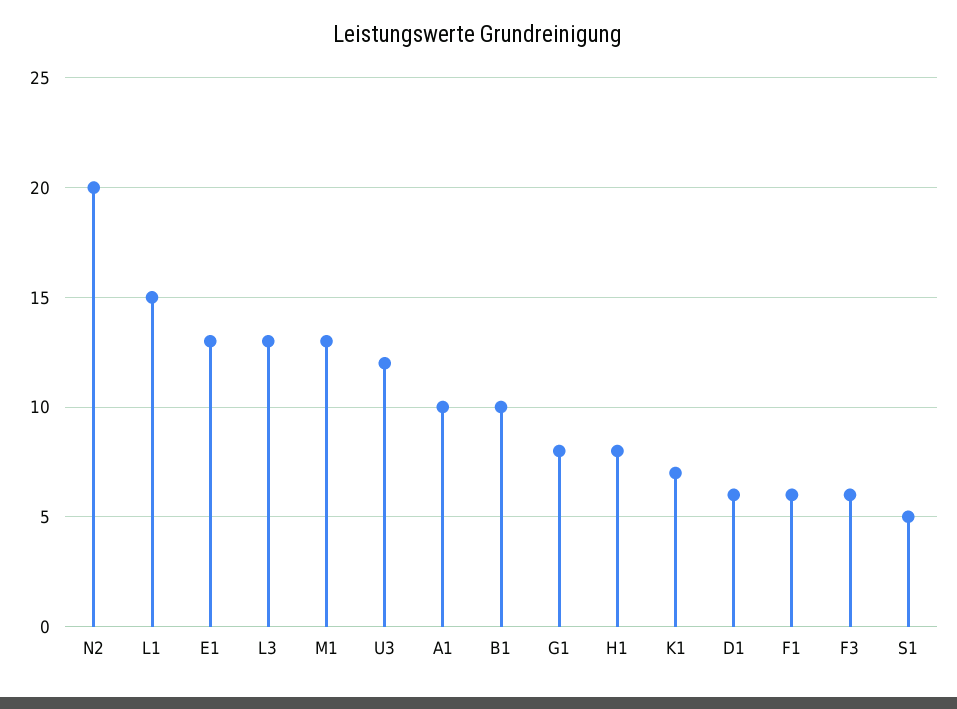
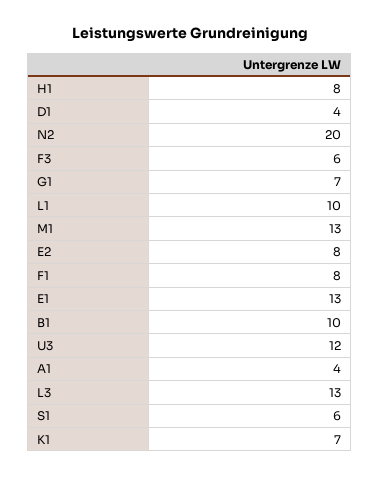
L1: 15 -> 10
A1: 10 -> 4
G1: 8 -> 7
D1: 6 -> 4
F1: 6 -> 8
S1: 5 -> 6
E2: none -> 8

